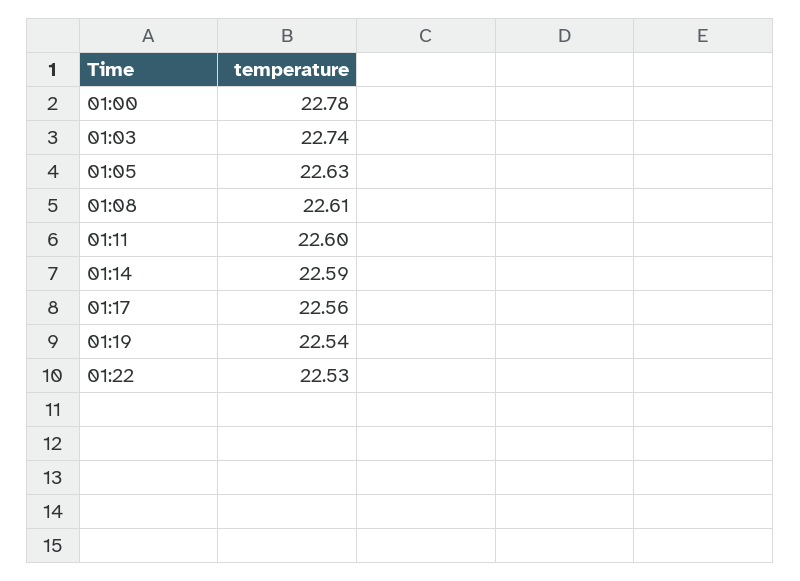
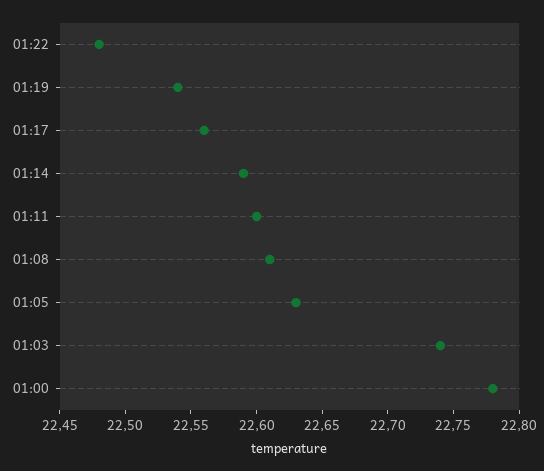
01:22: 22.53 -> 22.48

